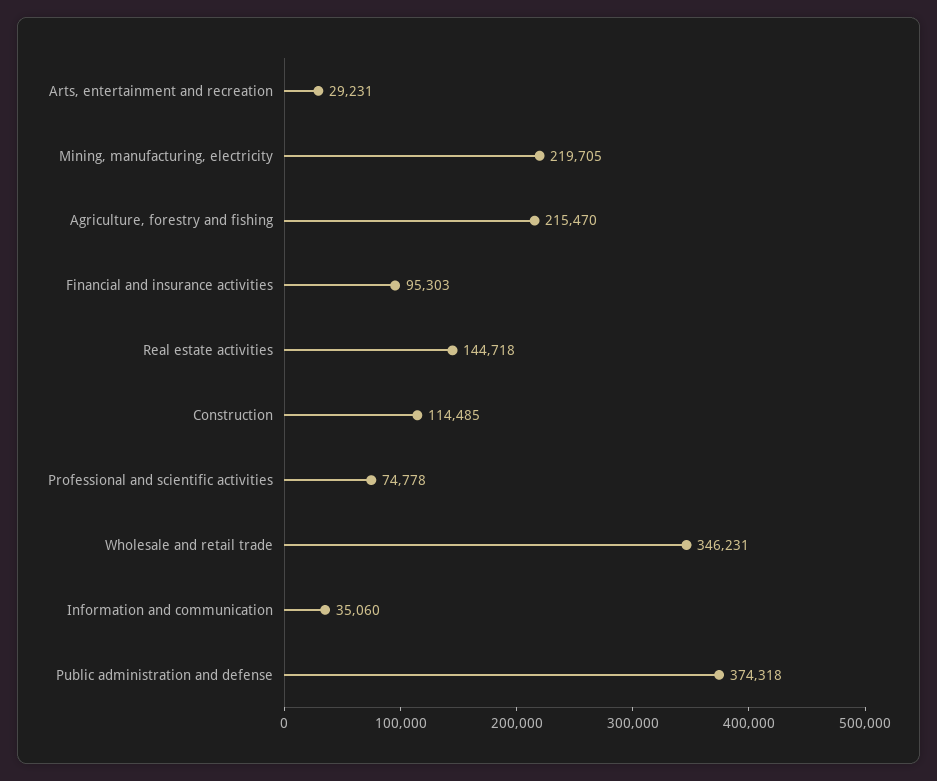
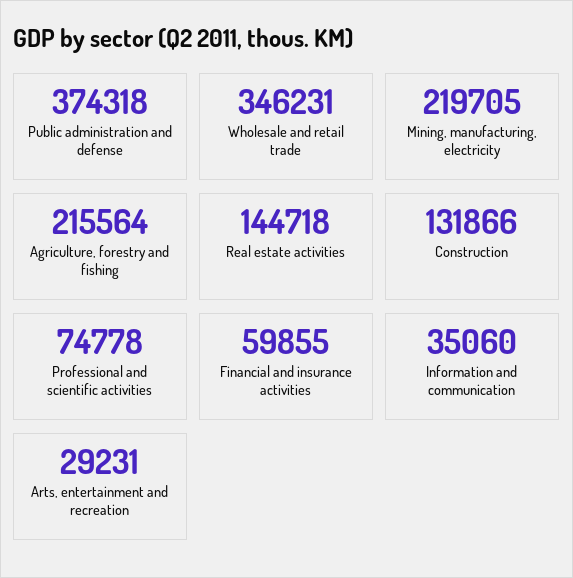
Agriculture, forestry and fishing: 215470 -> 215564
Financial and insurance activities: 95303 -> 59855
Construction: 114485 -> 131866

